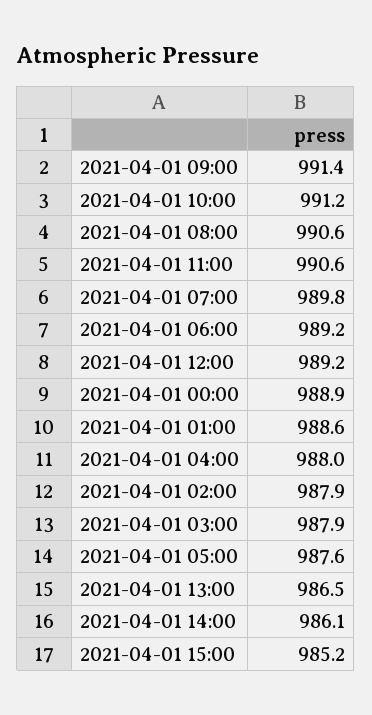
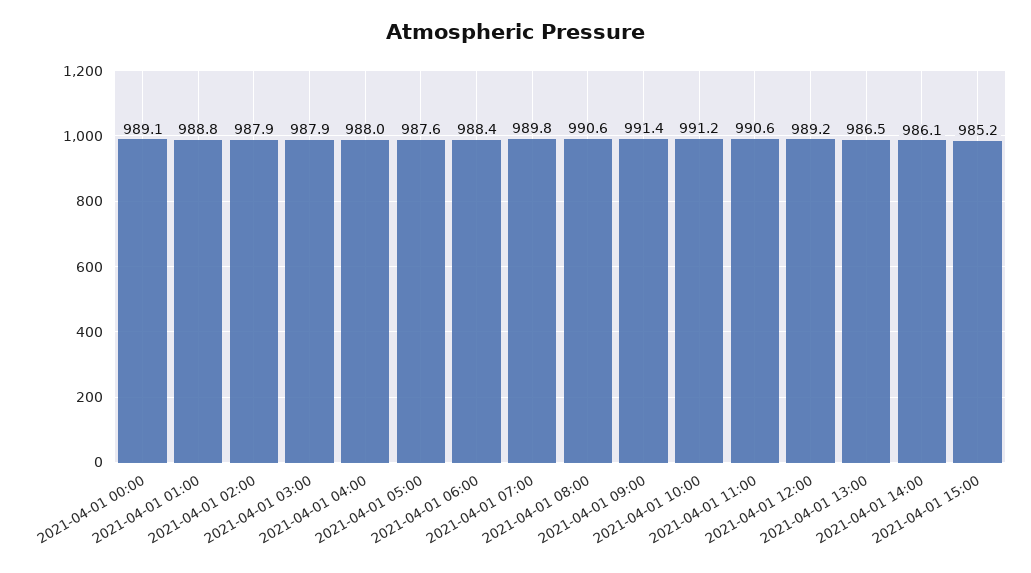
2021-04-01 06:00: 989.2 -> 988.4
2021-04-01 00:00: 988.9 -> 989.1
2021-04-01 01:00: 988.6 -> 988.8

